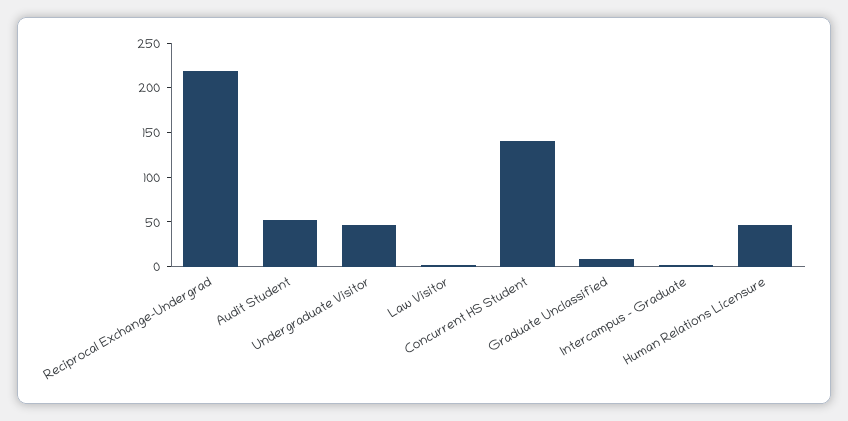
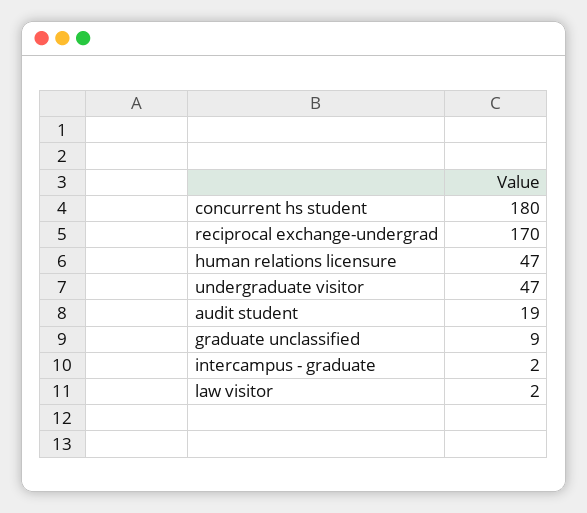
Reciprocal Exchange-Undergrad: 220 -> 170
Audit Student: 50 -> 19
Concurrent HS Student: 140 -> 180

